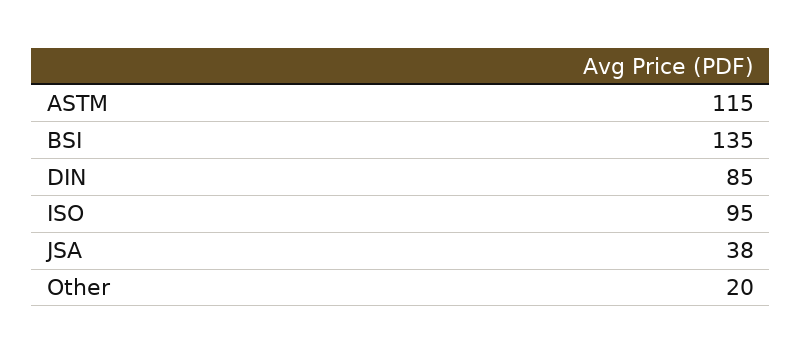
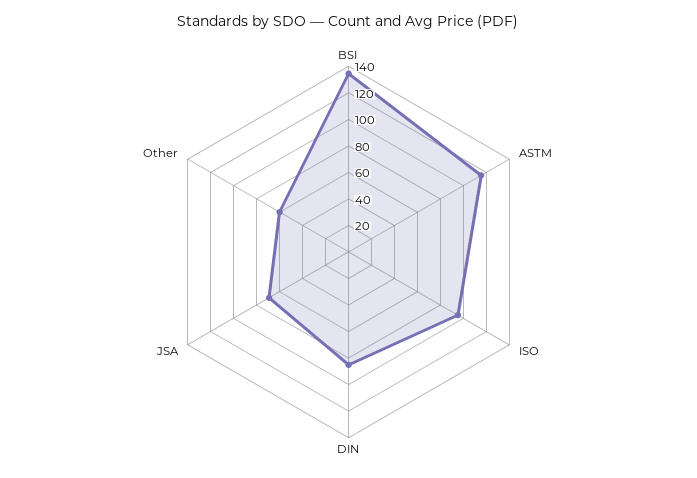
JSA: 38 -> 70
Other: 20 -> 60

